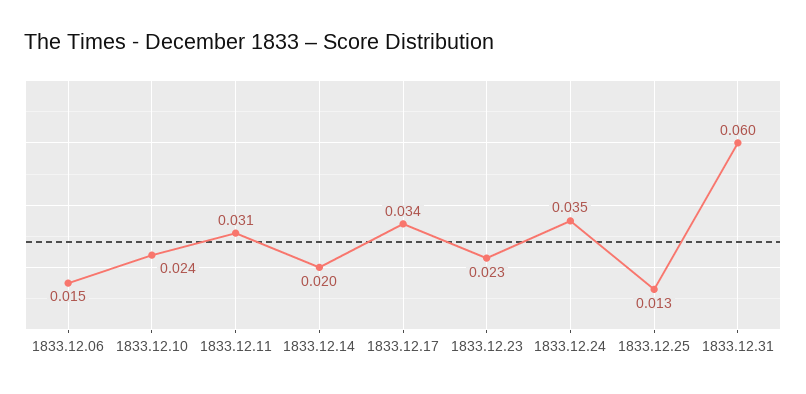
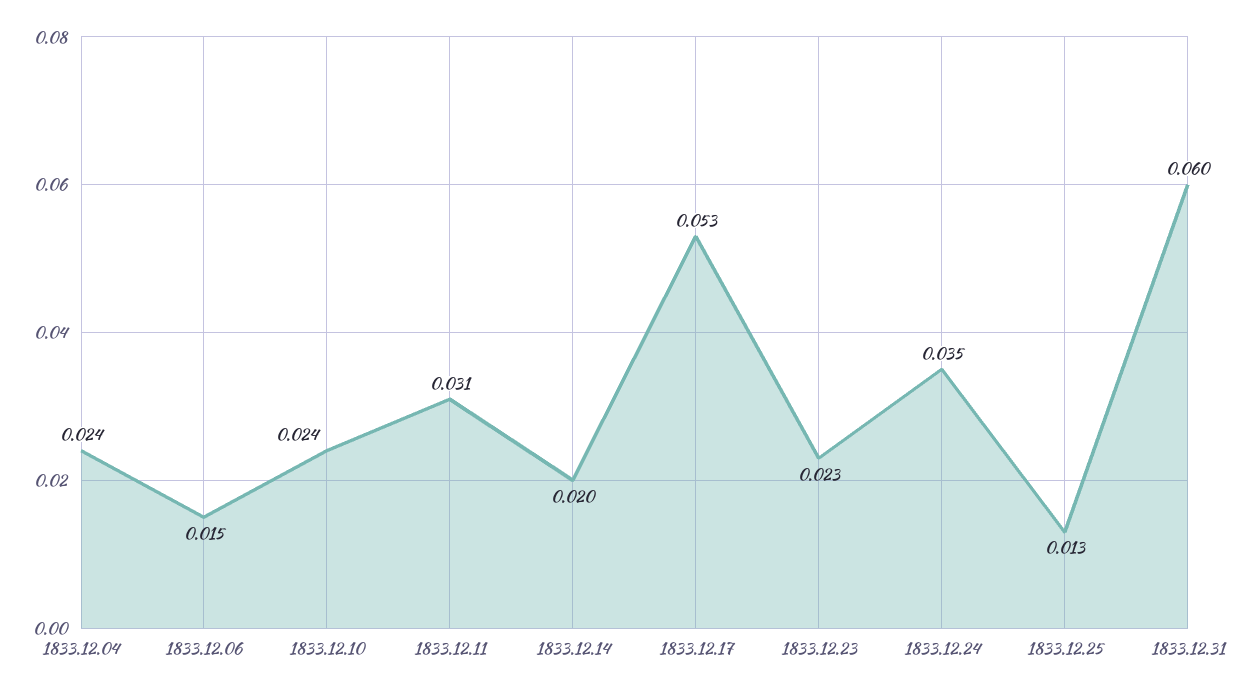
1833.12.17: 0.034 -> 0.053
1833.12.04: none -> 0.024

